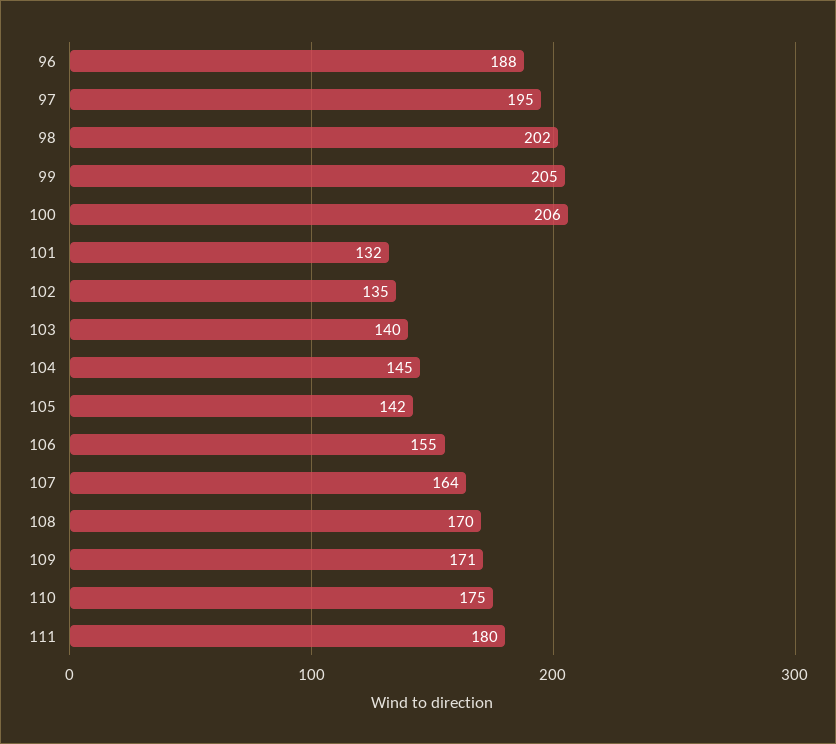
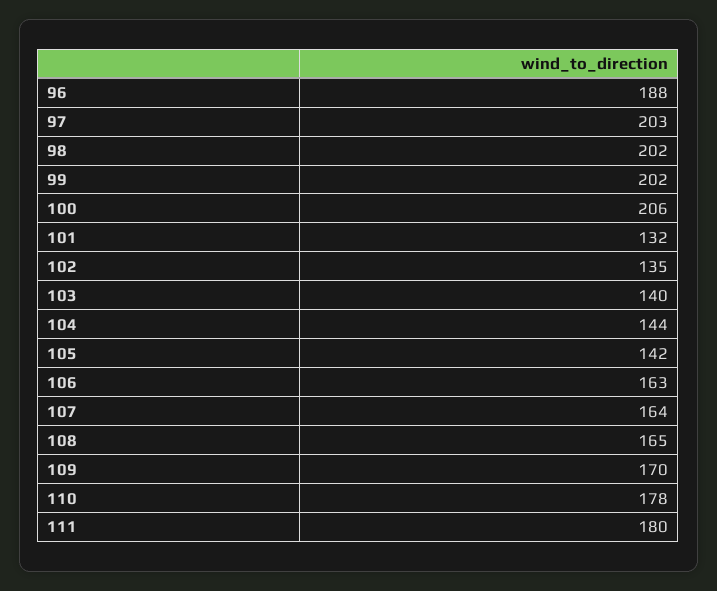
97: 195 -> 203
99: 205 -> 202
104: 145 -> 144
106: 155 -> 163
108: 170 -> 165
109: 171 -> 170
110: 175 -> 178

